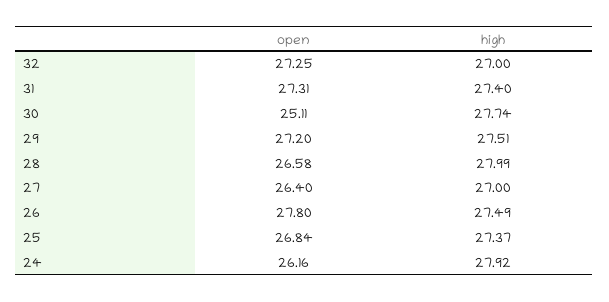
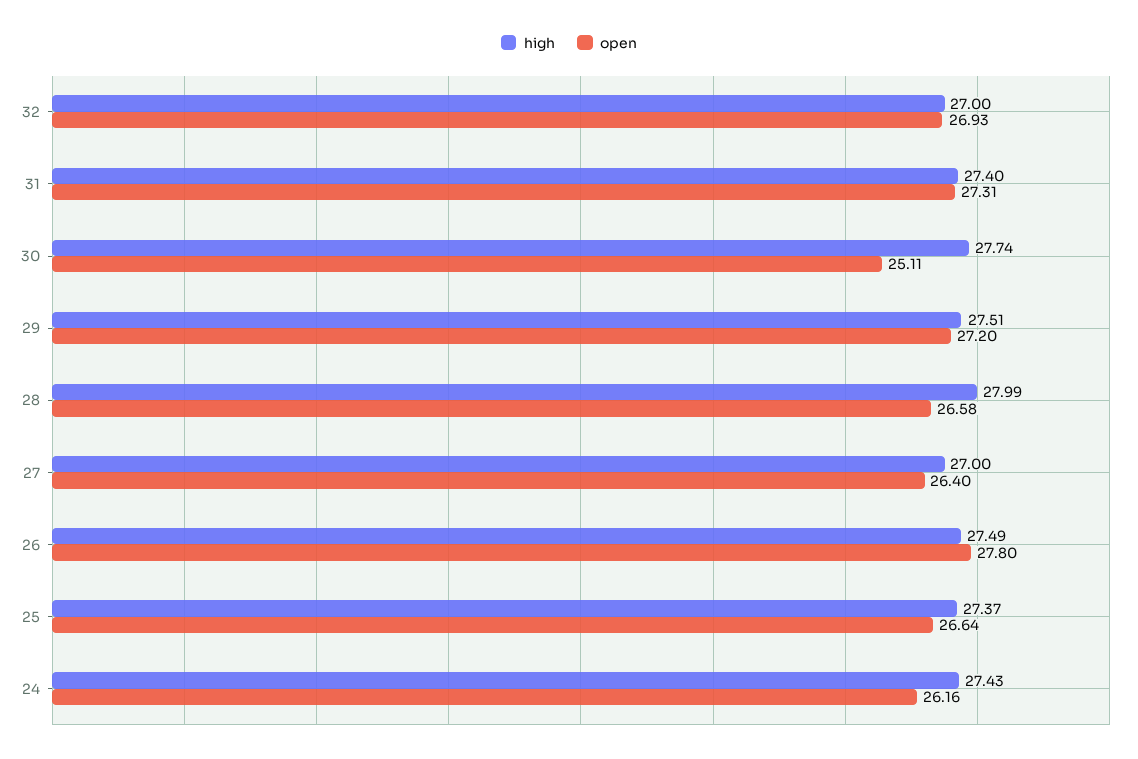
open, 32: 27.25 -> 26.93
open, 25: 26.84 -> 26.64
high, 24: 27.92 -> 27.43

